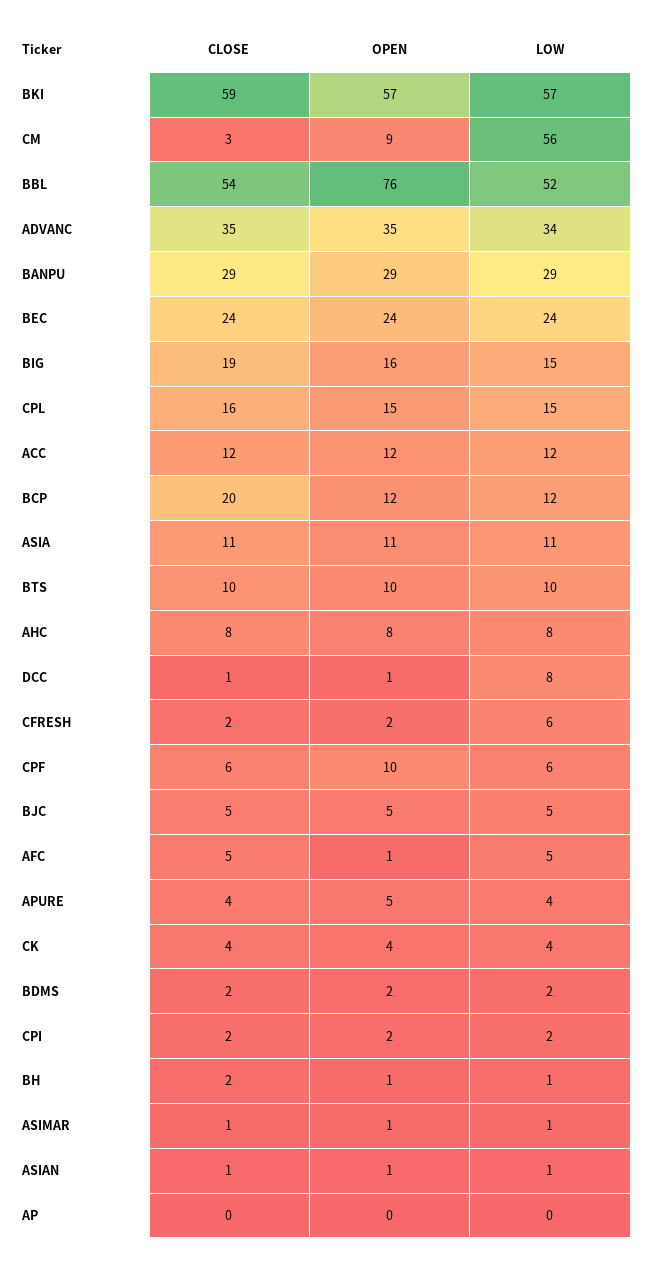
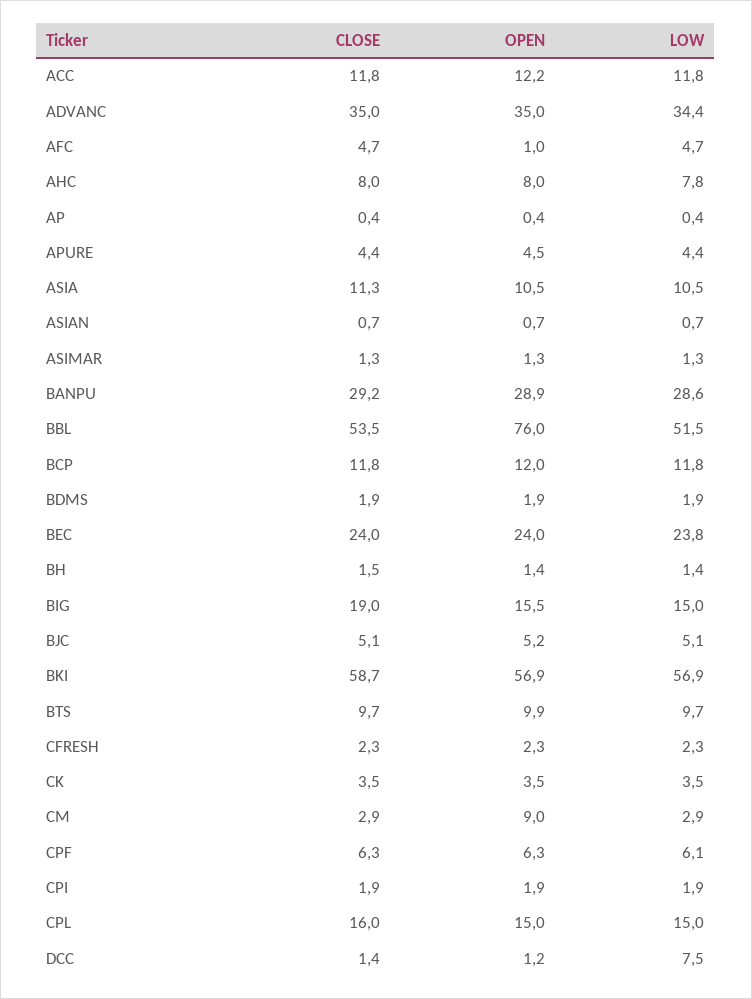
LOW, CM: 56 -> 2.9
CLOSE, BCP: 20 -> 11.8
LOW, CFRESH: 6 -> 2.3
OPEN, CPF: 10 -> 6.3

